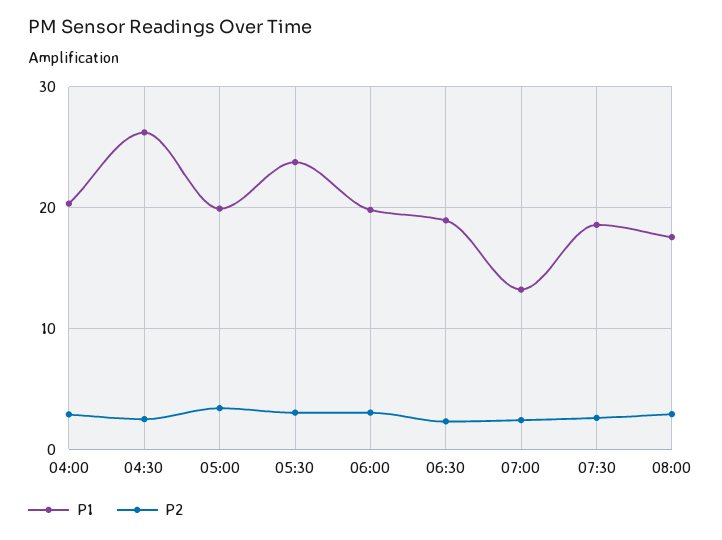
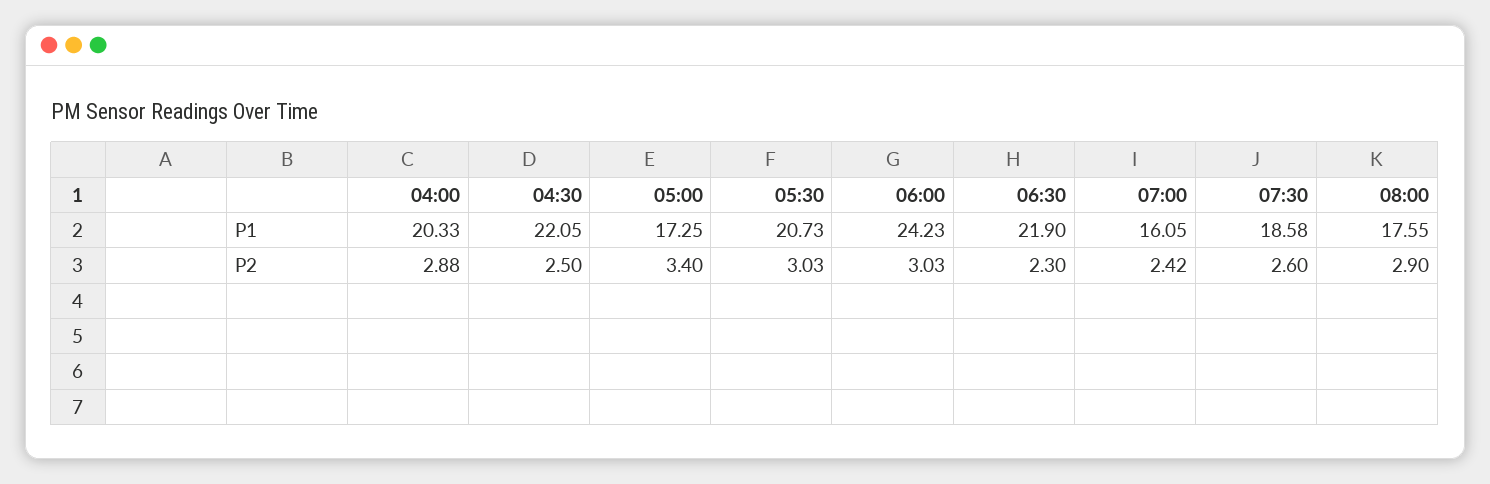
P1, 04:30: 26 -> 22.05
P1, 05:00: 20 -> 17.25
P1, 05:30: 24 -> 20.73
P1, 06:00: 20 -> 24.23
P1, 06:30: 19 -> 21.9
P1, 07:00: 13 -> 16.05

